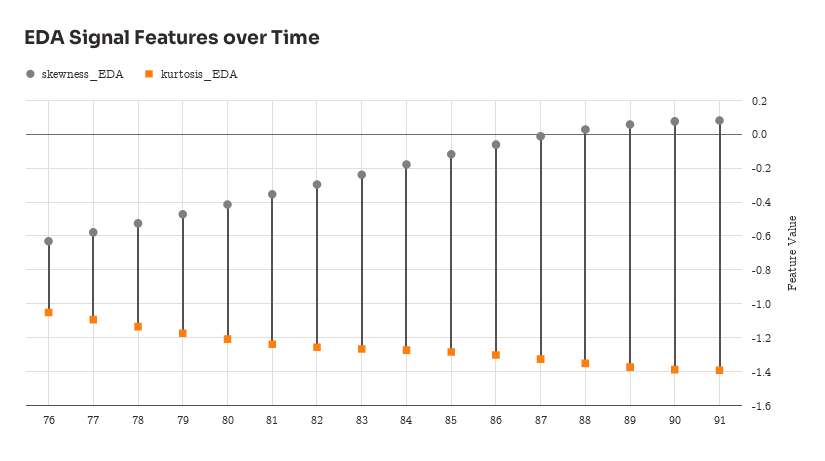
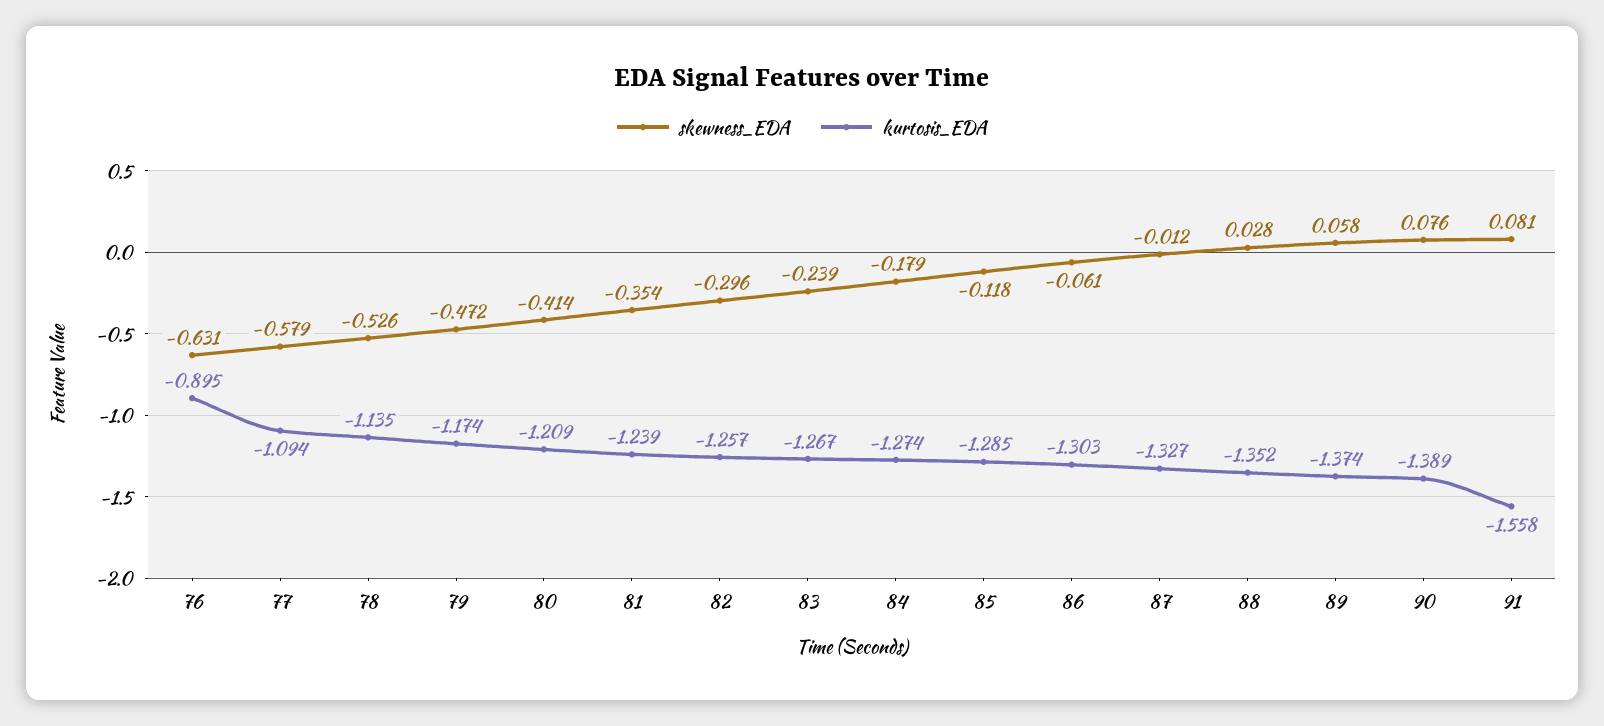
kurtosis_EDA, 76: -1.05 -> -0.895
kurtosis_EDA, 91: -1.4 -> -1.558

